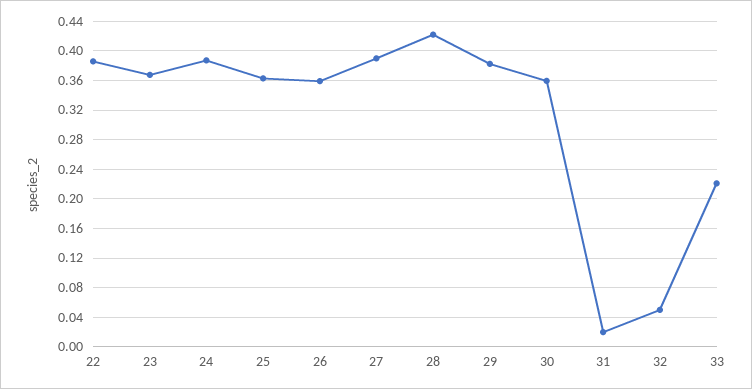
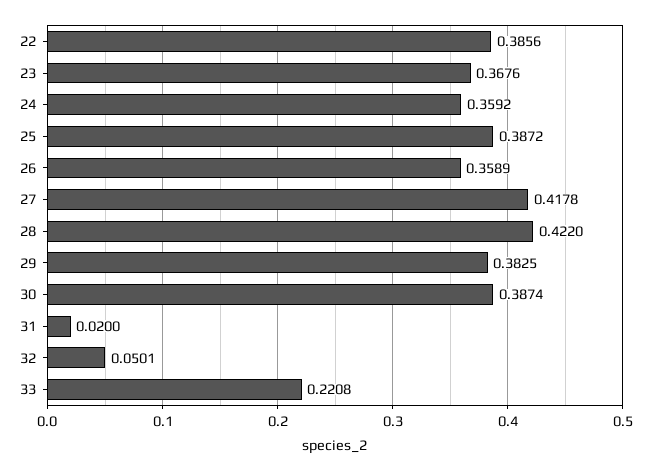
24: 0.39 -> 0.3592
25: 0.36 -> 0.3872
27: 0.39 -> 0.4178
30: 0.36 -> 0.3874

